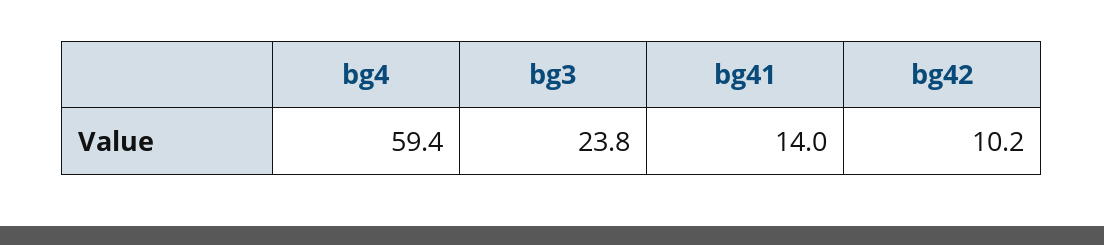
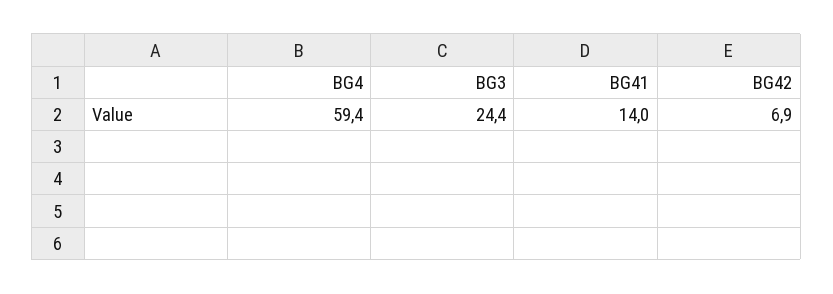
bg3: 23.8 -> 24.4
bg42: 10.2 -> 6.9

